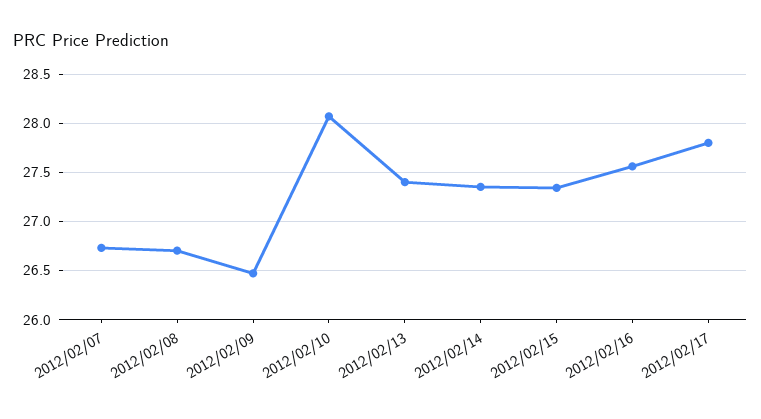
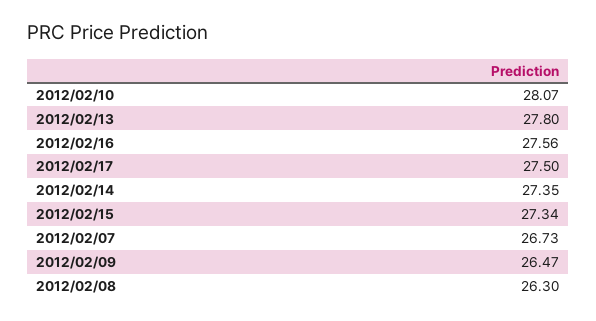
2012/02/08: 26.7 -> 26.3
2012/02/13: 27.4 -> 27.8
2012/02/17: 27.8 -> 27.5

